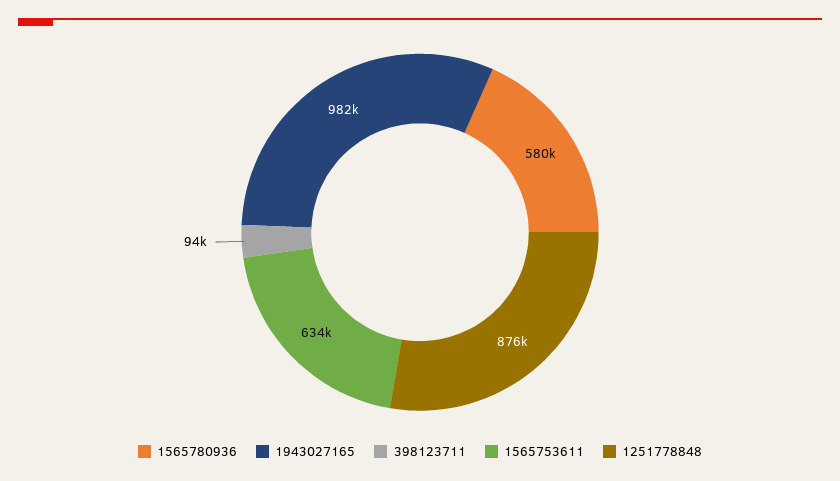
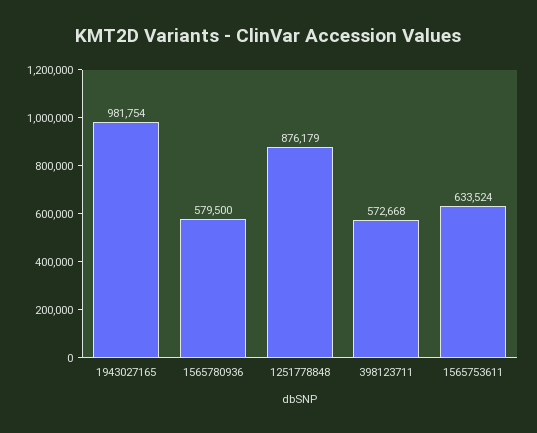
398123711: 94000 -> 572668

